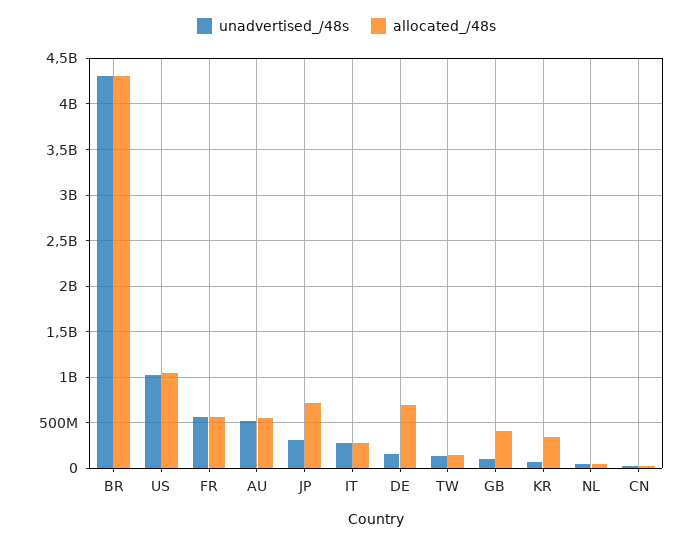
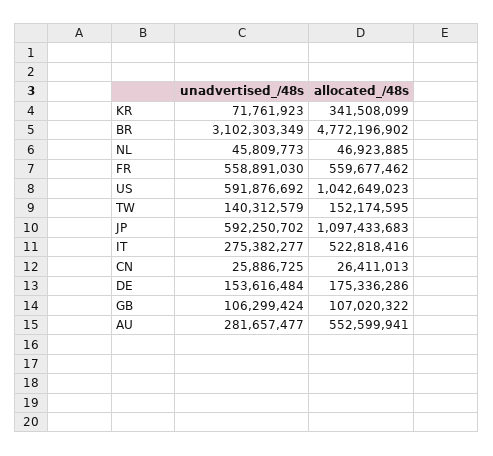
unadvertised_/48s, BR: 4300000000 -> 3102303349
allocated_/48s, BR: 4300000000 -> 4772196902
unadvertised_/48s, US: 1000000000 -> 591876692
unadvertised_/48s, AU: 500000000 -> 281657477
unadvertised_/48s, JP: 300000000 -> 592250702
allocated_/48s, JP: 700000000 -> 1097433683
allocated_/48s, IT: 300000000 -> 522818416
allocated_/48s, DE: 700000000 -> 175336286
allocated_/48s, GB: 400000000 -> 107020322

